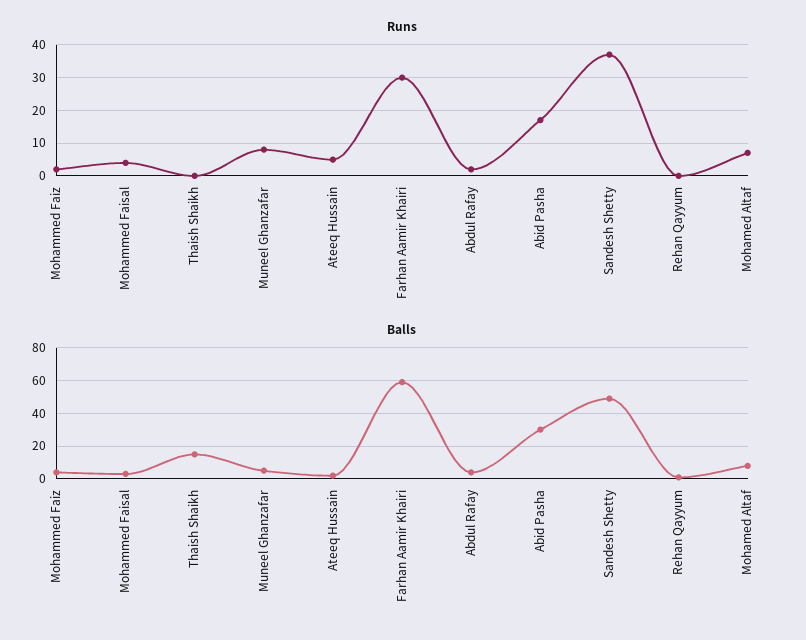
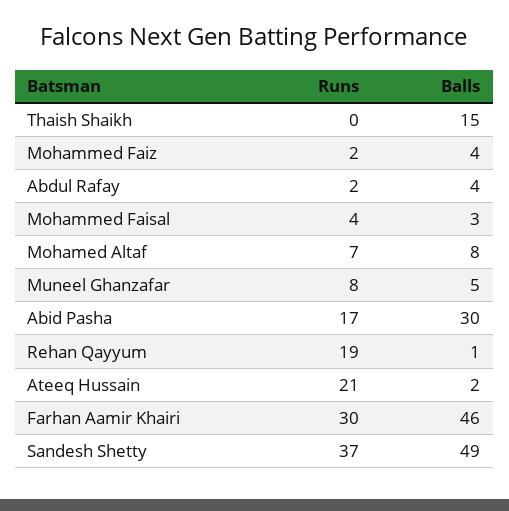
Runs, Ateeq Hussain: 5 -> 21
Runs, Rehan Qayyum: 0 -> 19
Balls, Farhan Aamir Khairi: 60 -> 46

